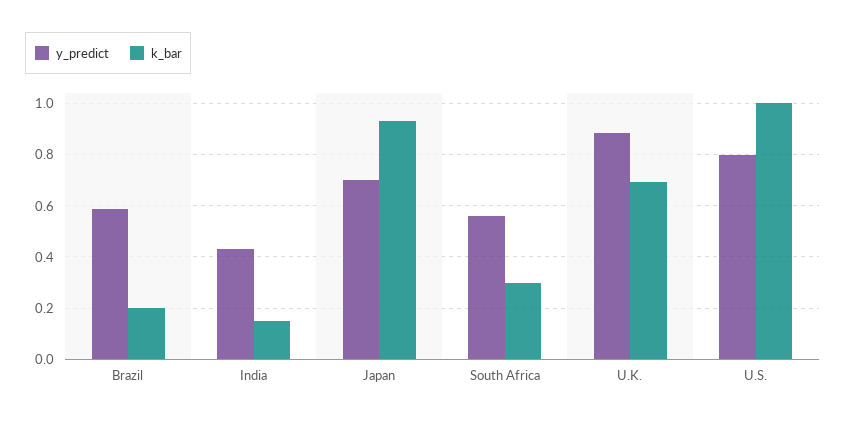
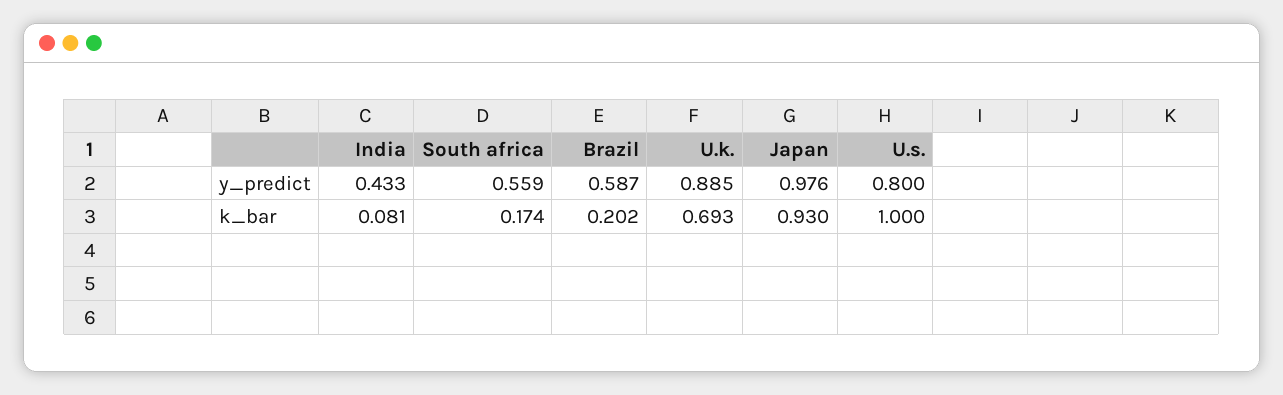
k_bar, India: 0.15 -> 0.081
y_predict, Japan: 0.7 -> 0.976
k_bar, South Africa: 0.3 -> 0.174

